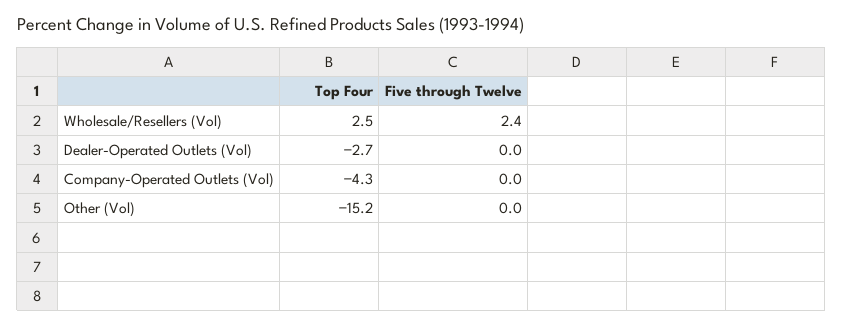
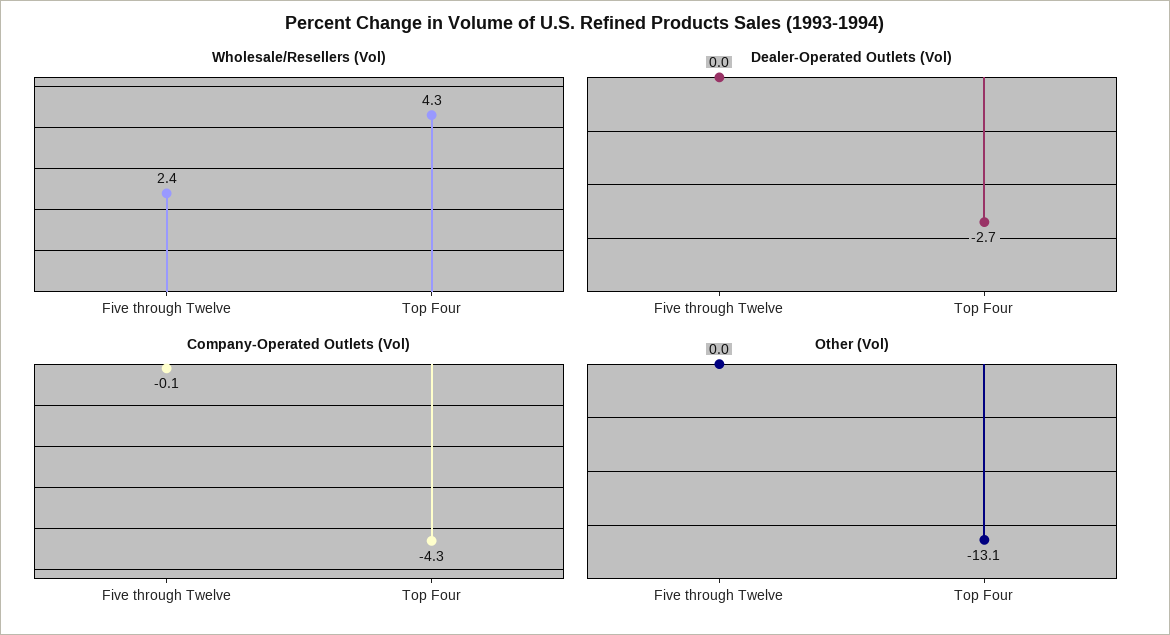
Wholesale/Resellers (Vol), Top Four: 2.5 -> 4.3
Company-Operated Outlets (Vol), Five through Twelve: 0 -> -0.1
Other (Vol), Top Four: -15.2 -> -13.1

